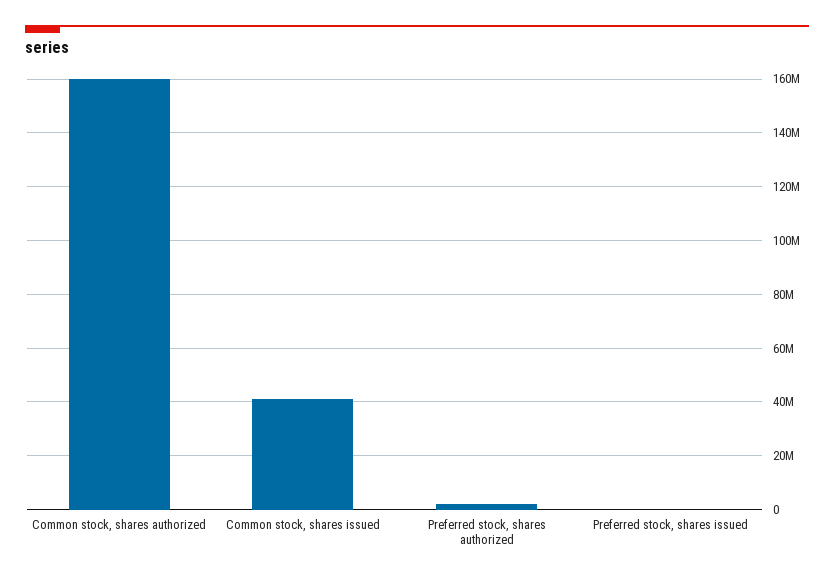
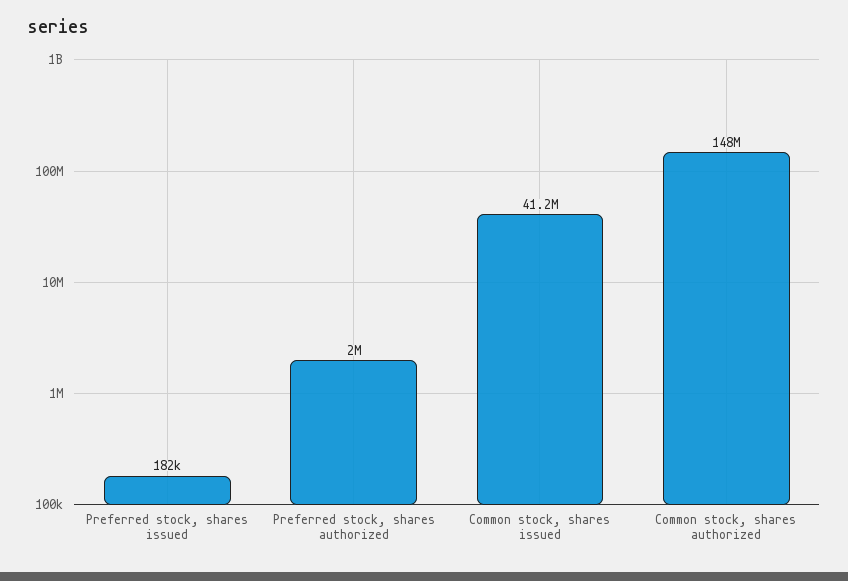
Common stock, shares authorized: 160000000 -> 148000000

